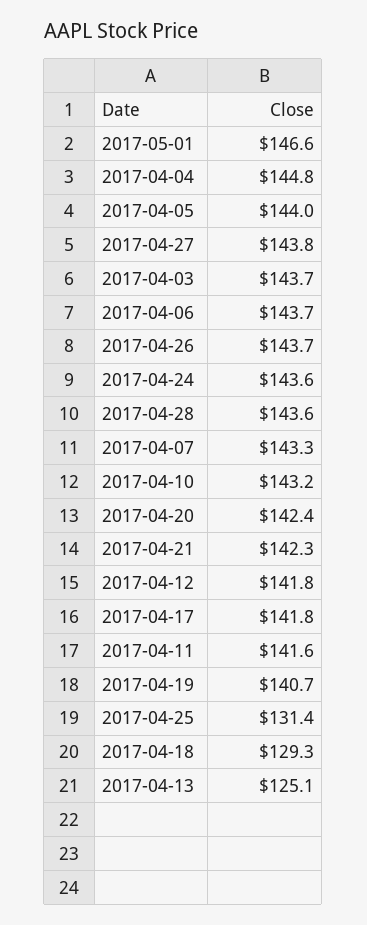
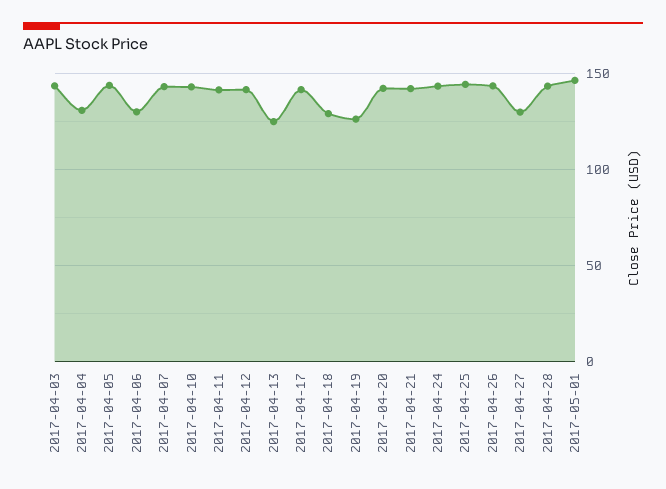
2017-04-04: 144.8 -> 130
2017-04-27: 143.8 -> 130
2017-04-06: 143.7 -> 130
2017-04-19: 140.7 -> 125
2017-04-25: 131.4 -> 145

